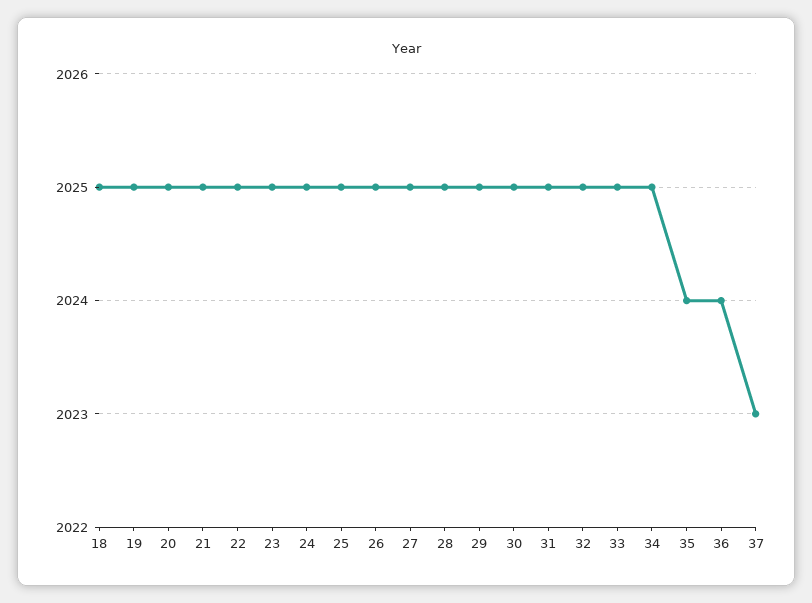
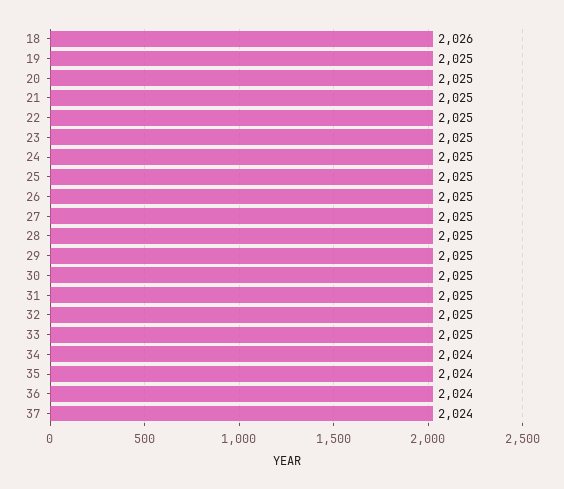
18: 2025 -> 2026
34: 2025 -> 2024
37: 2023 -> 2024

